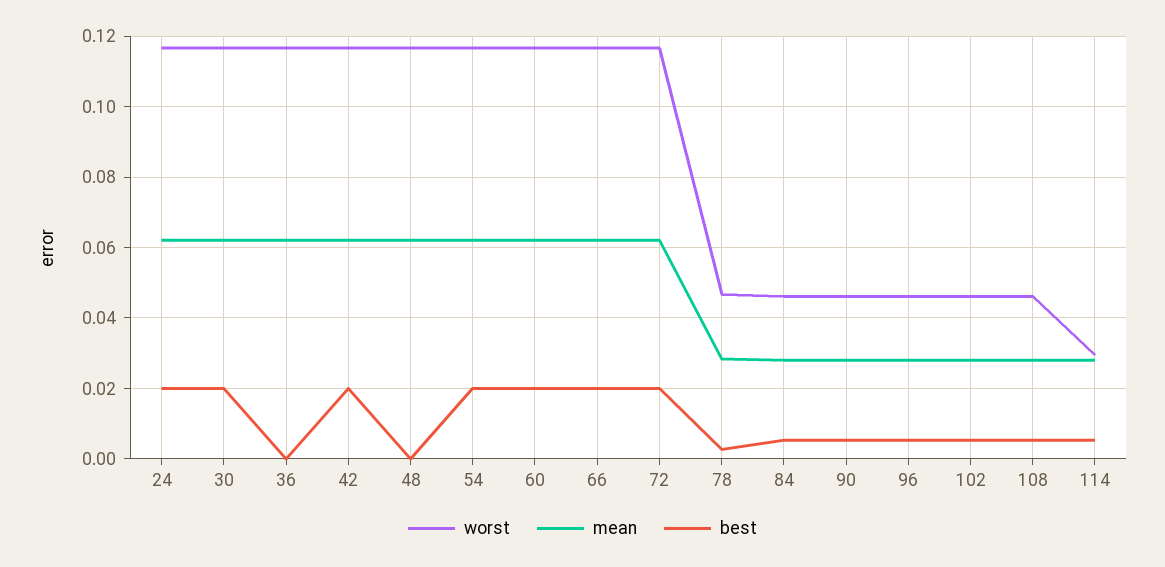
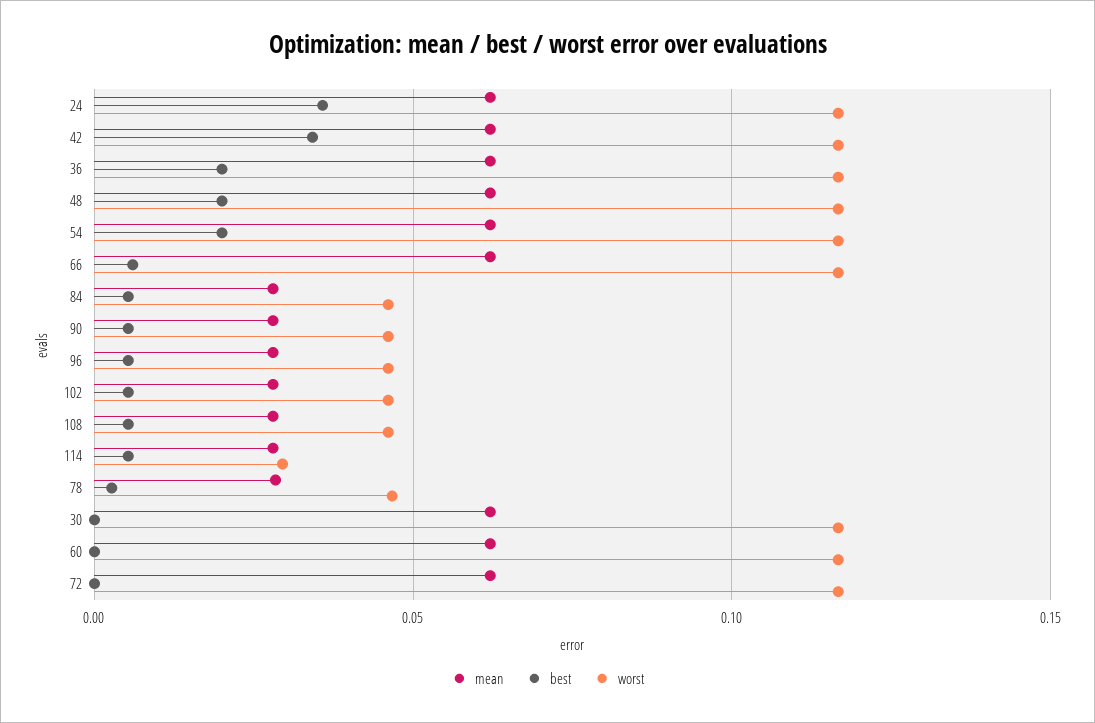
best, 24: 0.02 -> 0.035
best, 30: 0.02 -> 0
best, 36: 0 -> 0.02
best, 42: 0.02 -> 0.035
best, 48: 0 -> 0.02
best, 60: 0.02 -> 0
best, 66: 0.02 -> 0.005
best, 72: 0.02 -> 0

